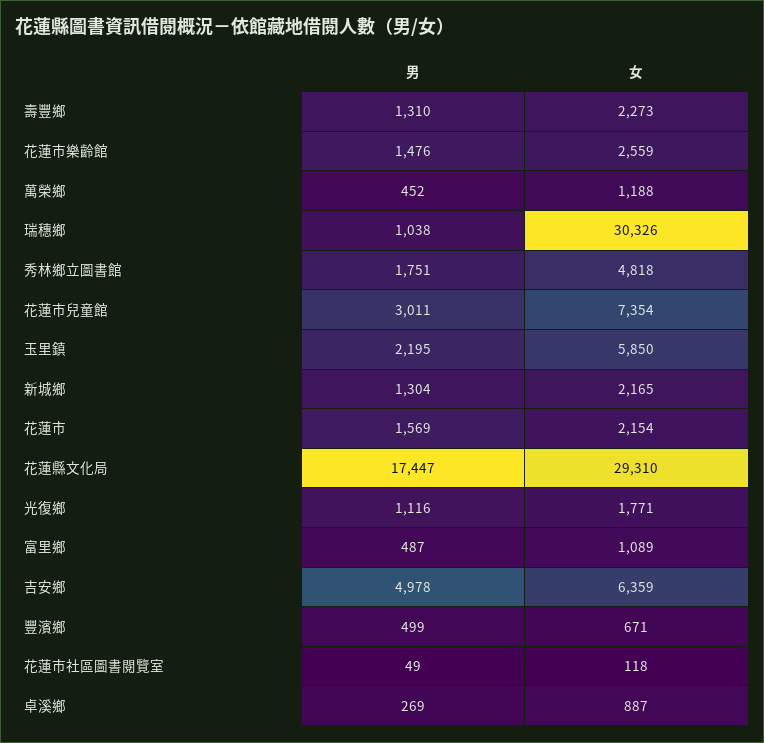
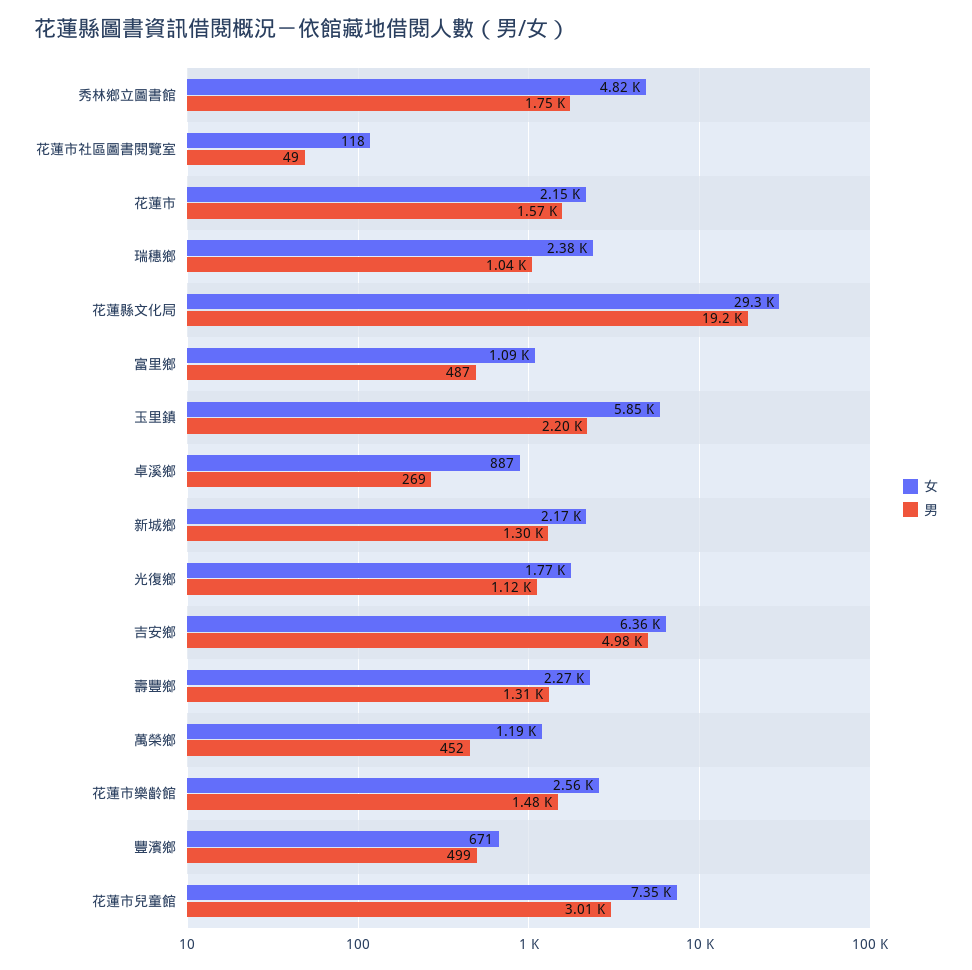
女, 瑞穗鄉: 30326 -> 2380
男, 花蓮縣文化局: 17447 -> 19200

